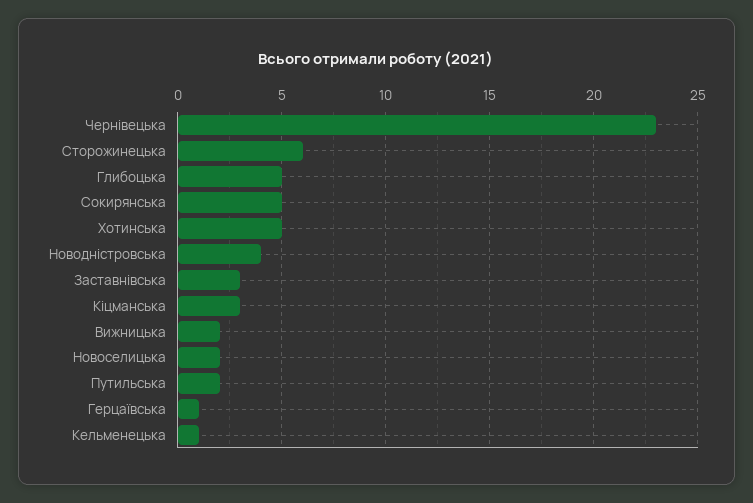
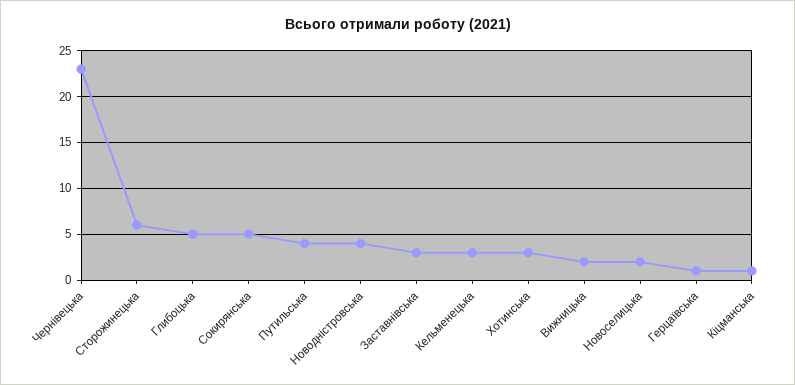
Хотинська: 5 -> 3
Кіцманська: 3 -> 1
Путильська: 2 -> 4
Кельменецька: 1 -> 3

